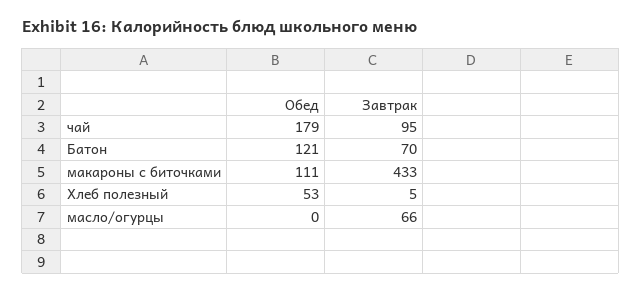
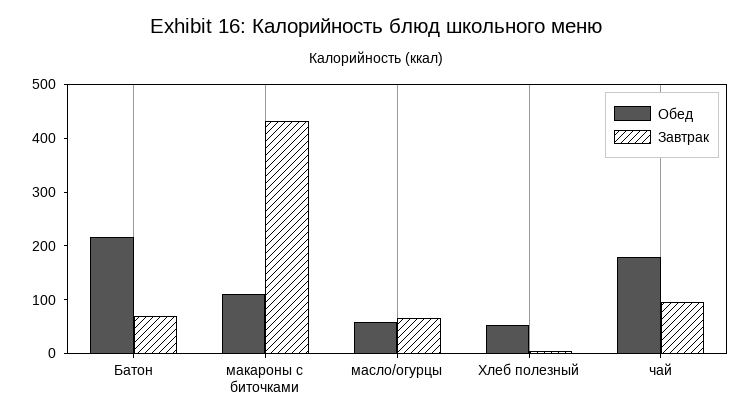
Обед, Батон: 121 -> 220
Обед, масло/огурцы: 0 -> 60

